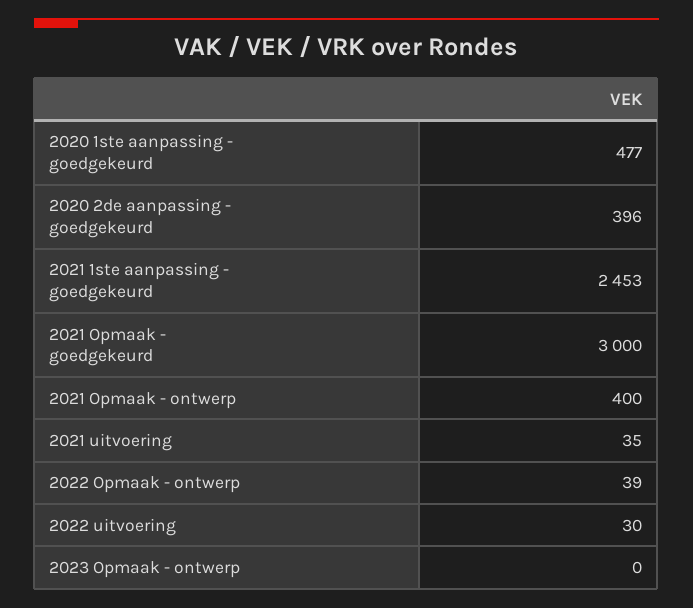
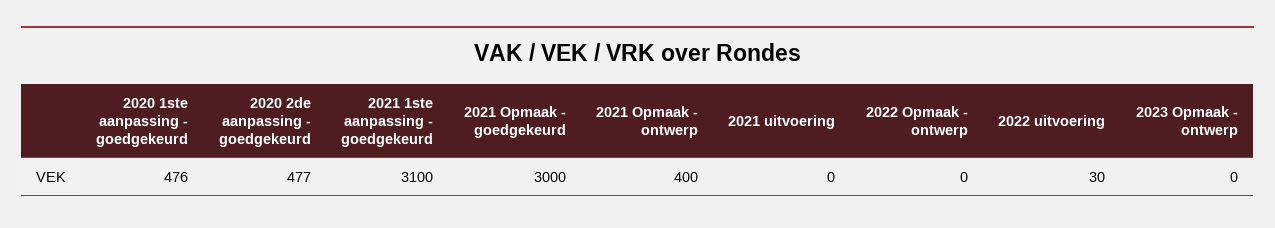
2020 1ste aanpassing - goedgekeurd: 477 -> 476
2020 2de aanpassing - goedgekeurd: 396 -> 477
2021 1ste aanpassing - goedgekeurd: 2453 -> 3100
2021 uitvoering: 35 -> 0
2022 Opmaak - ontwerp: 39 -> 0

